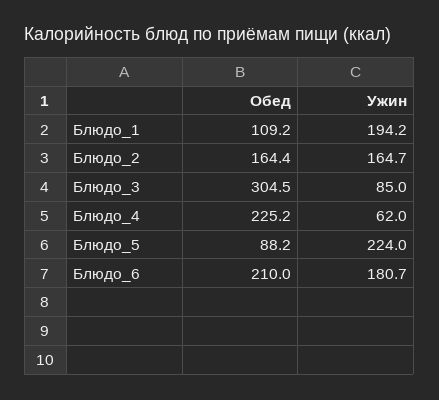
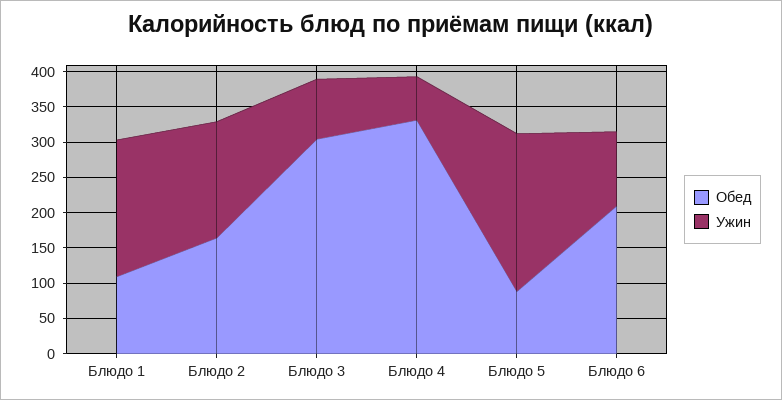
Обед, Блюдо_4: 225.2 -> 325
Ужин, Блюдо_6: 180.7 -> 100

